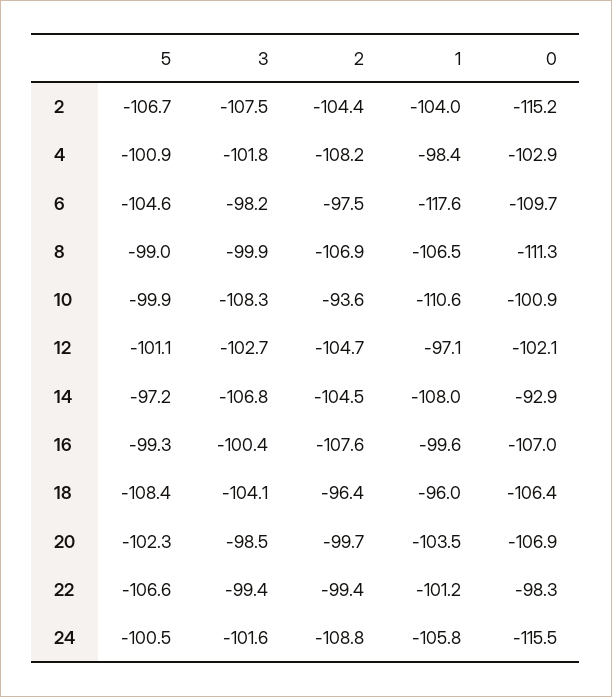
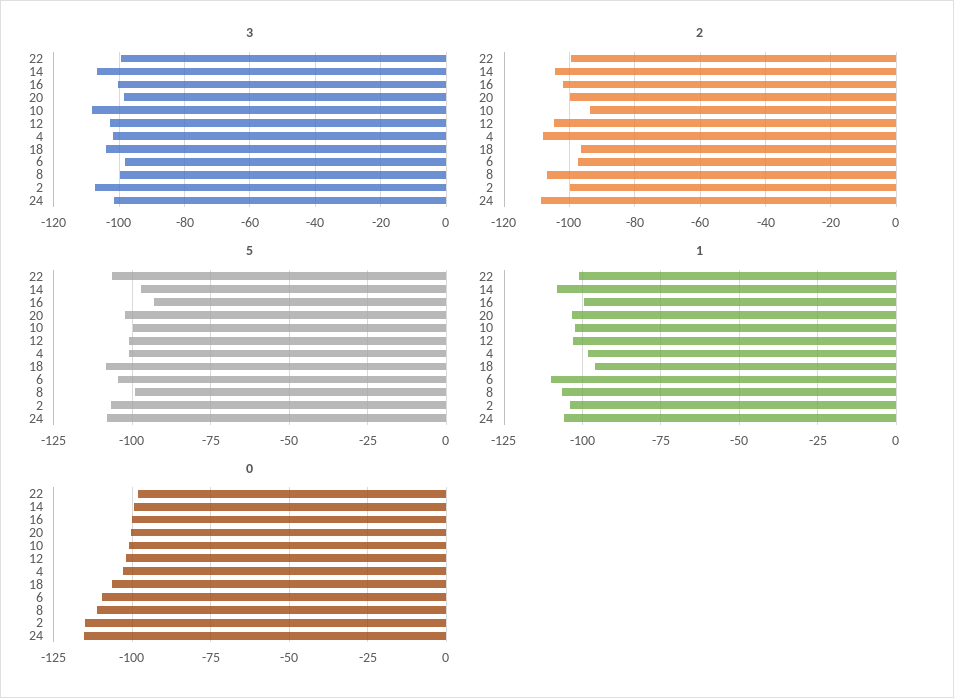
2, 2: -104.4 -> -100
1, 6: -117.6 -> -110
1, 10: -110.6 -> -102.5
1, 12: -97.1 -> -102.5
0, 14: -92.9 -> -100
5, 16: -99.3 -> -92.5
2, 16: -107.6 -> -102
0, 16: -107 -> -100
0, 20: -106.9 -> -100
5, 24: -100.5 -> -107.5

